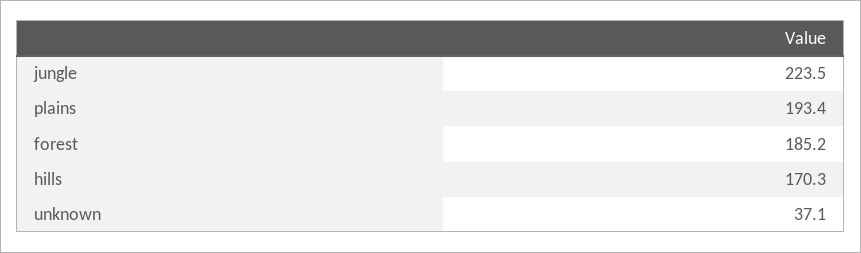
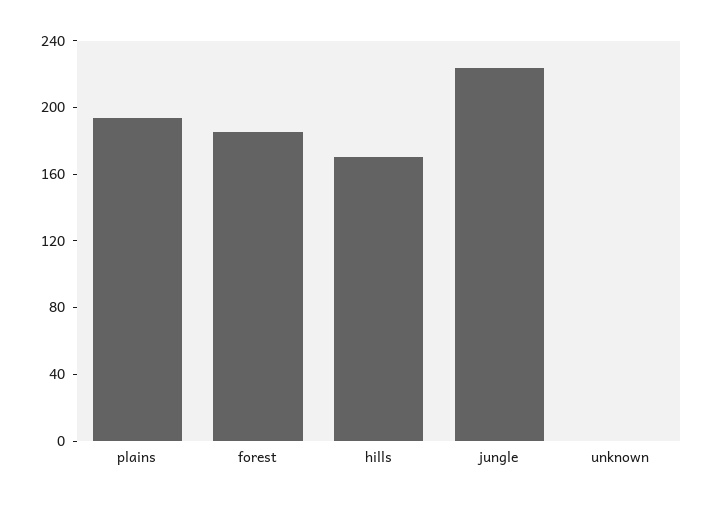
unknown: 37.1 -> 0

